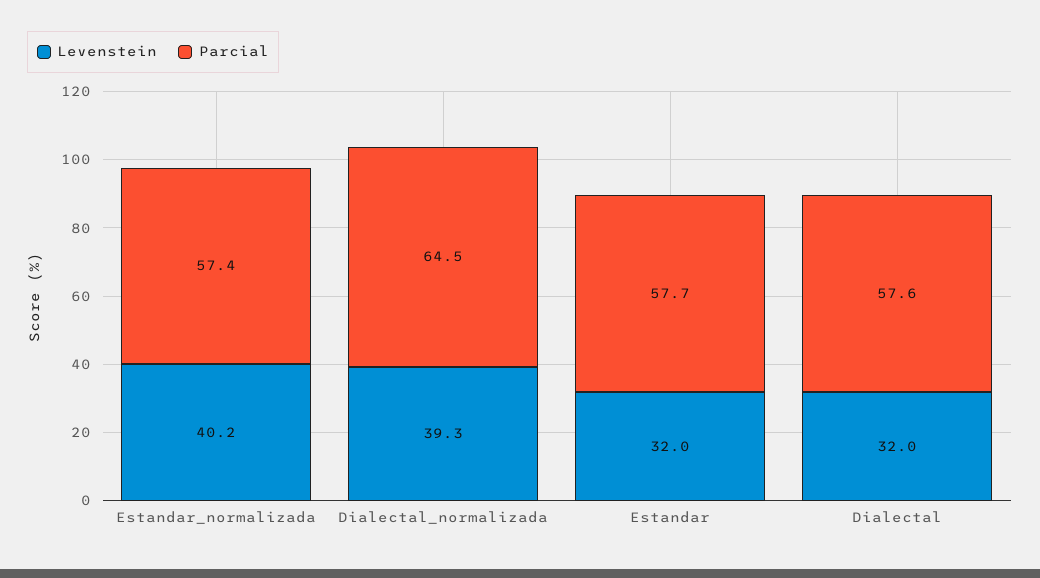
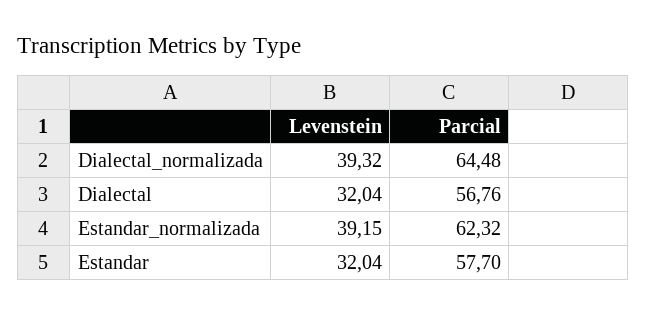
Levenstein, Estandar_normalizada: 40.2 -> 39.15
Parcial, Estandar_normalizada: 57.4 -> 62.32
Parcial, Dialectal: 57.6 -> 56.76

